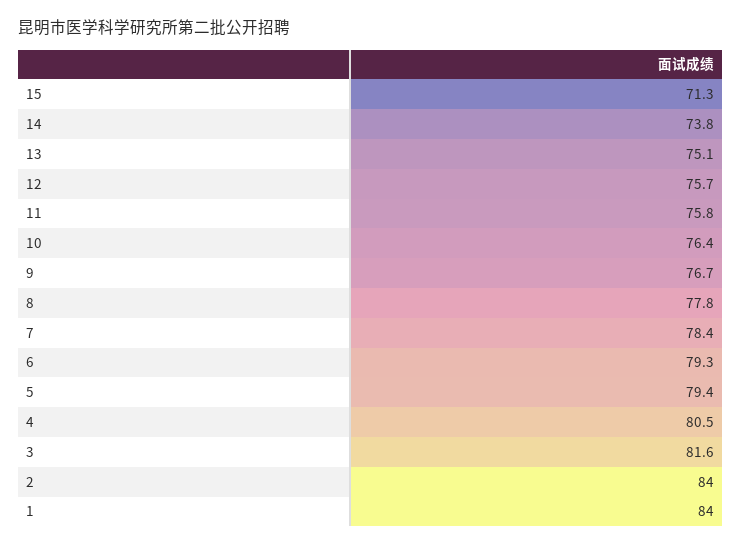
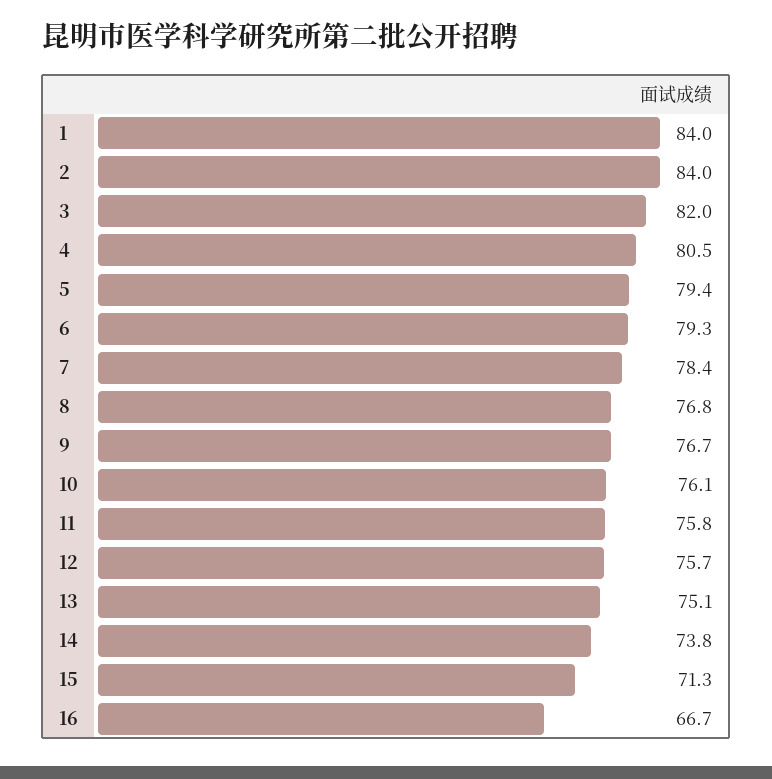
10: 76.4 -> 76.1
8: 77.8 -> 76.8
3: 81.6 -> 82
16: none -> 66.7

